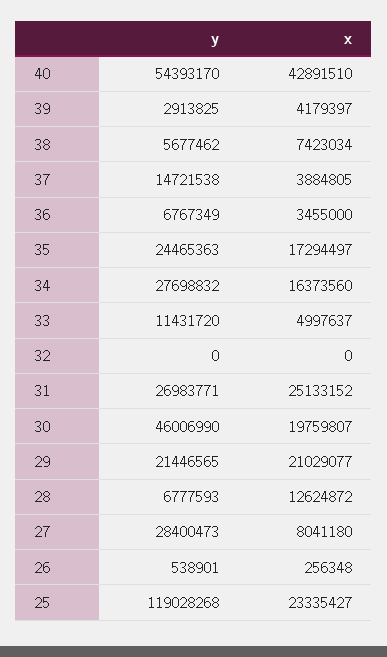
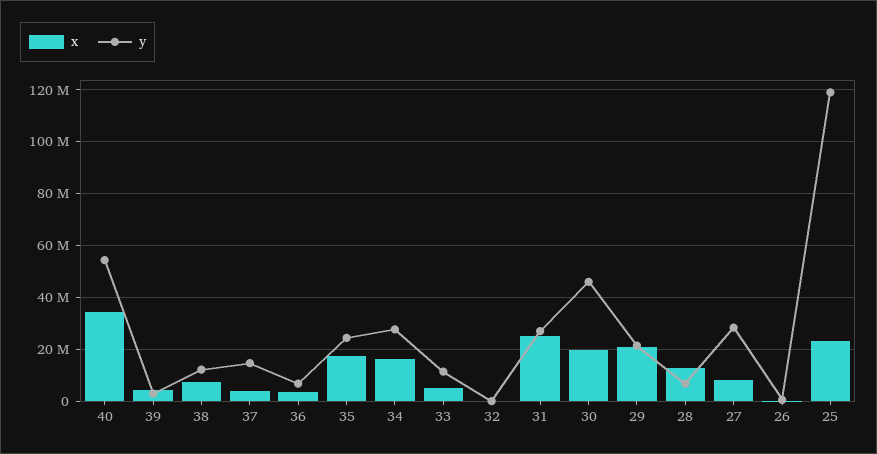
x, 40: 42891510 -> 35000000
y, 38: 5677462 -> 12500000

